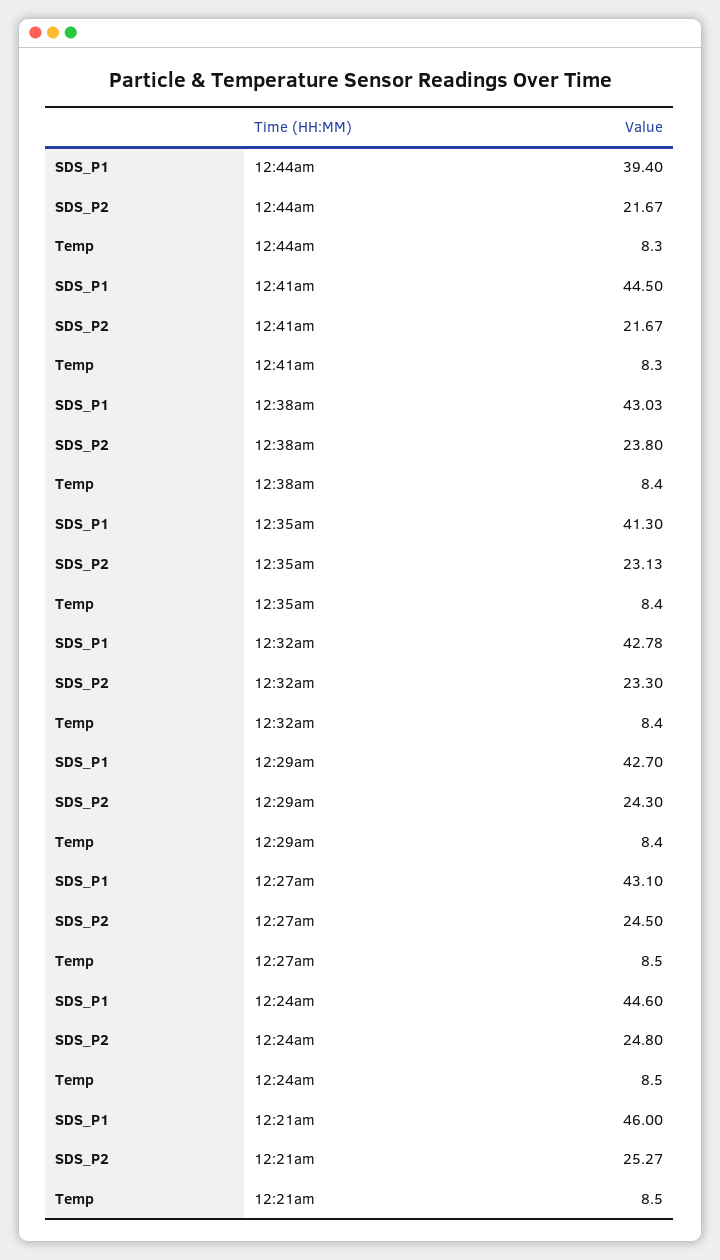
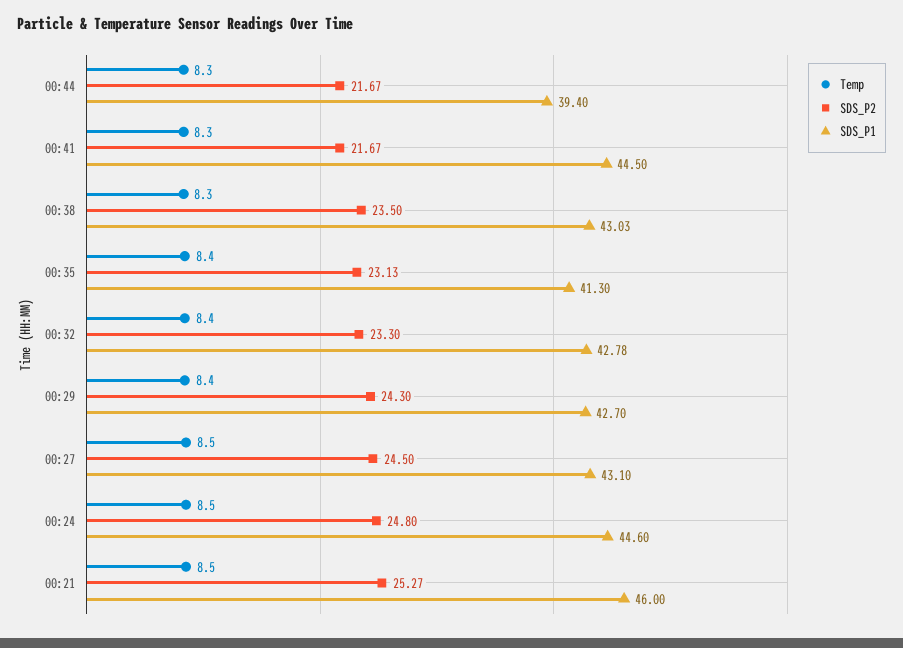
SDS_P2, 12:38am: 23.8 -> 23.5
Temp, 12:38am: 8.4 -> 8.3

